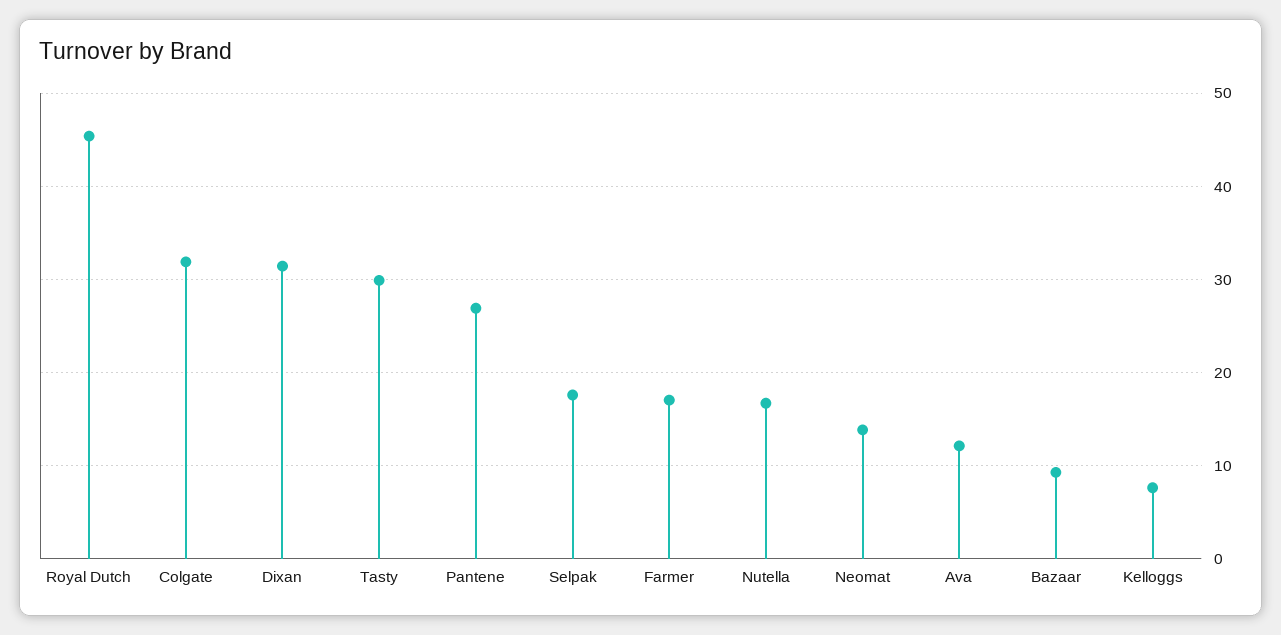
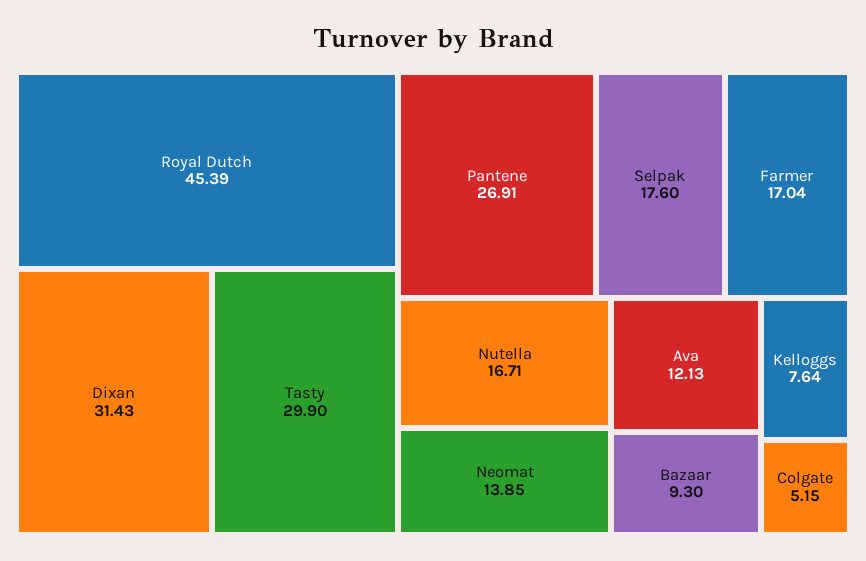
Colgate: 32 -> 5.15

